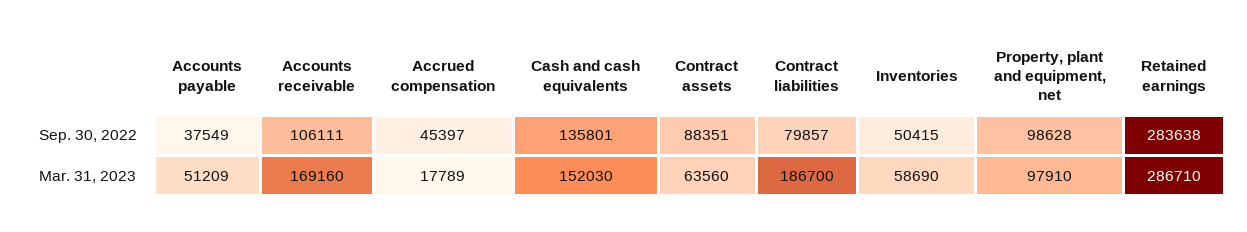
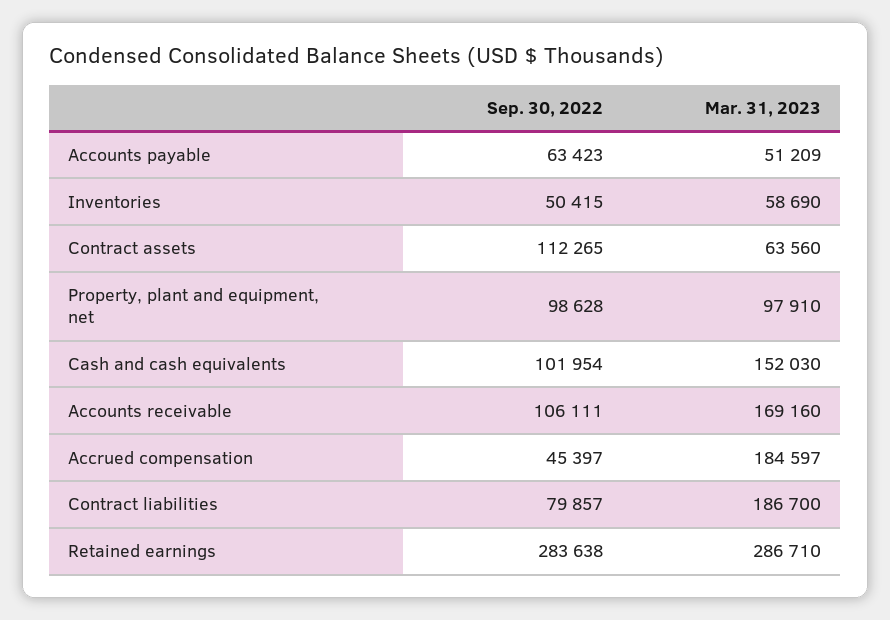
Accounts payable, Sep. 30, 2022: 37549 -> 63423
Cash and cash equivalents, Sep. 30, 2022: 135801 -> 101954
Contract assets, Sep. 30, 2022: 88351 -> 112265
Accrued compensation, Mar. 31, 2023: 17789 -> 184597

